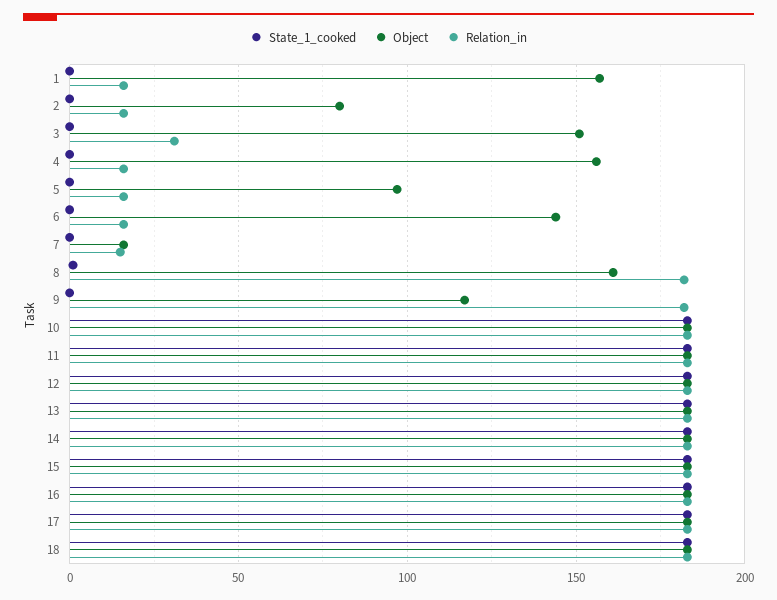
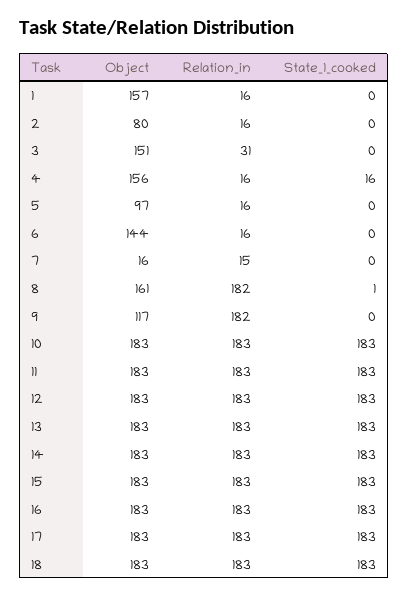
State_1_cooked, 4: 0 -> 16

